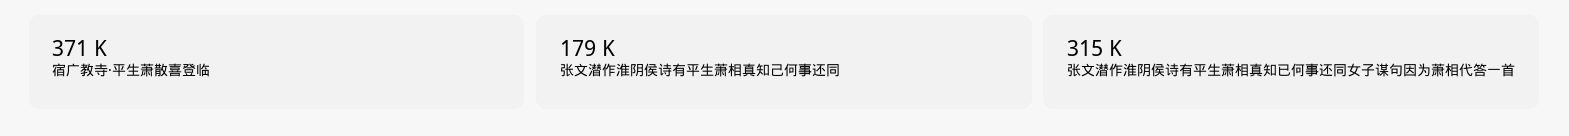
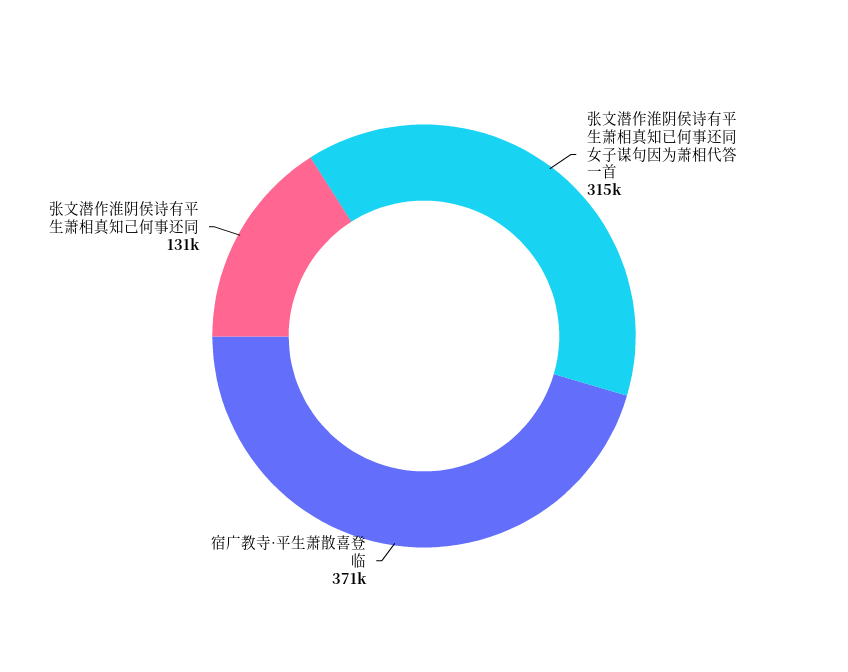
张文潜作淮阴侯诗有平生萧相真知己何事还同: 179000 -> 131000

